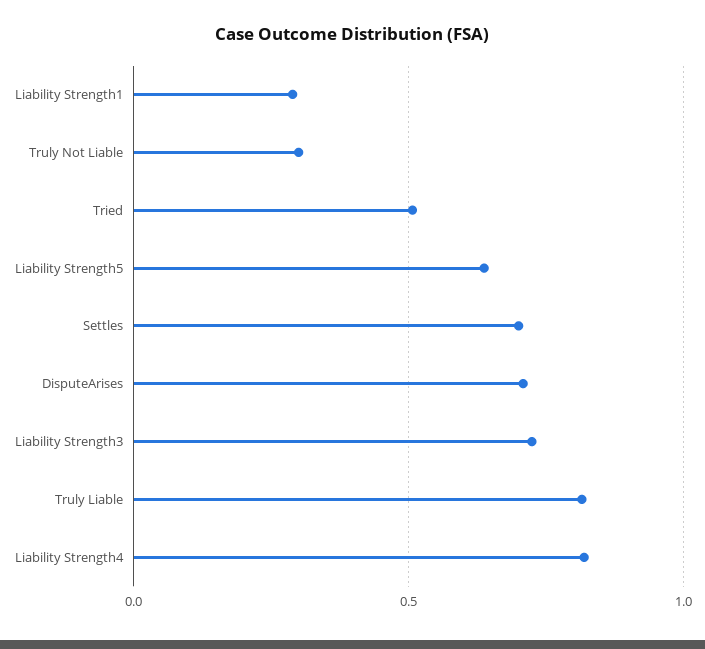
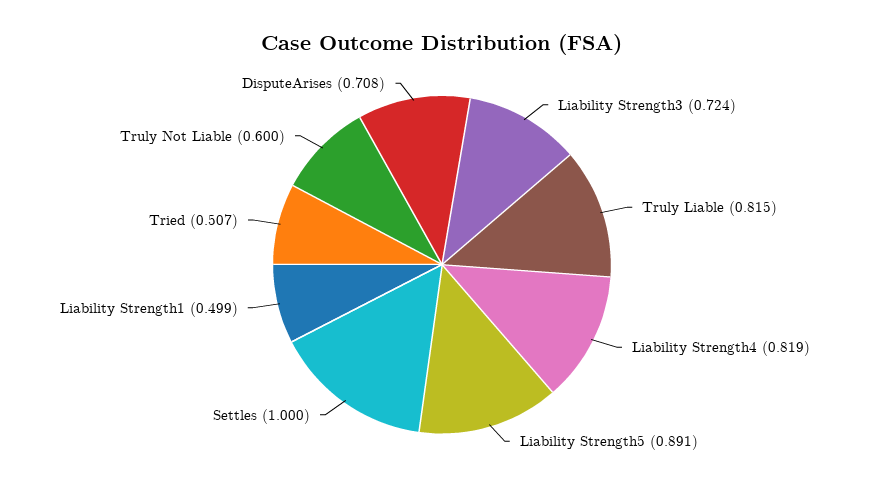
Liability Strength1: 0.3 -> 0.499
Truly Not Liable: 0.3 -> 0.6
Liability Strength5: 0.65 -> 0.891
Settles: 0.7 -> 1

